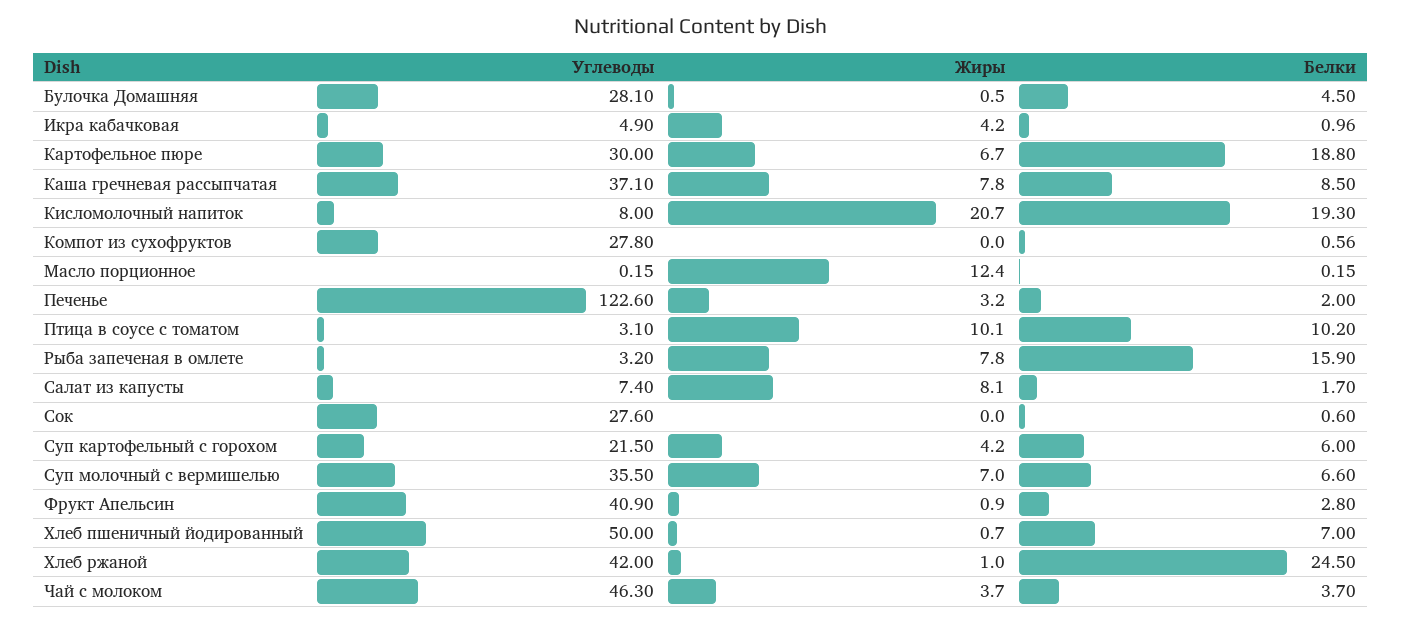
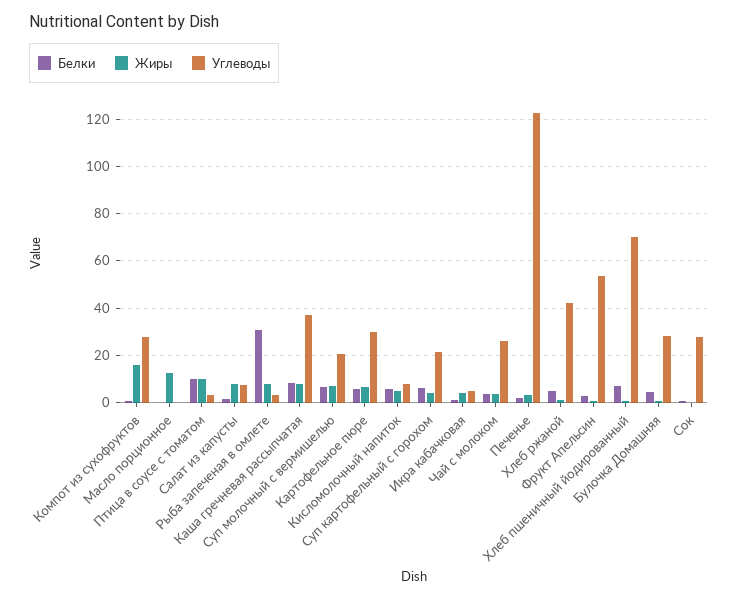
Белки, Картофельное пюре: 18.8 -> 5
Жиры, Кисломолочный напиток: 20.7 -> 5
Белки, Кисломолочный напиток: 19.3 -> 5
Жиры, Компот из сухофруктов: 0 -> 15
Белки, Рыба запеченая в омлете: 15.9 -> 30
Углеводы, Суп молочный с вермишелью: 35.5 -> 20
Углеводы, Фрукт Апельсин: 40.9 -> 55
Углеводы, Хлеб пшеничный йодированный: 50 -> 70
Белки, Хлеб ржаной: 24.5 -> 5
Углеводы, Чай с молоком: 46.3 -> 25

